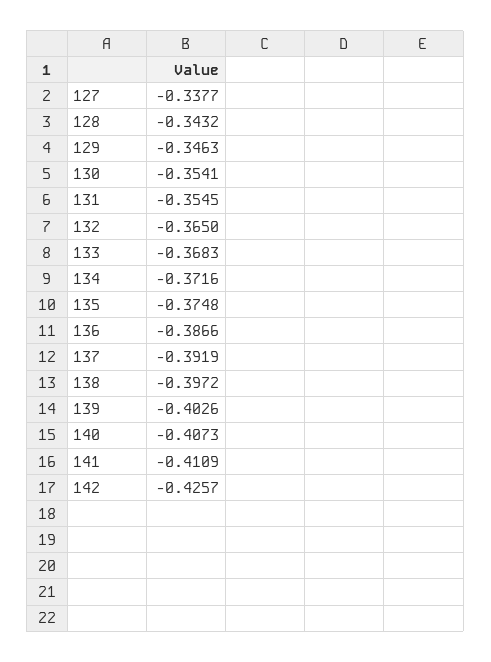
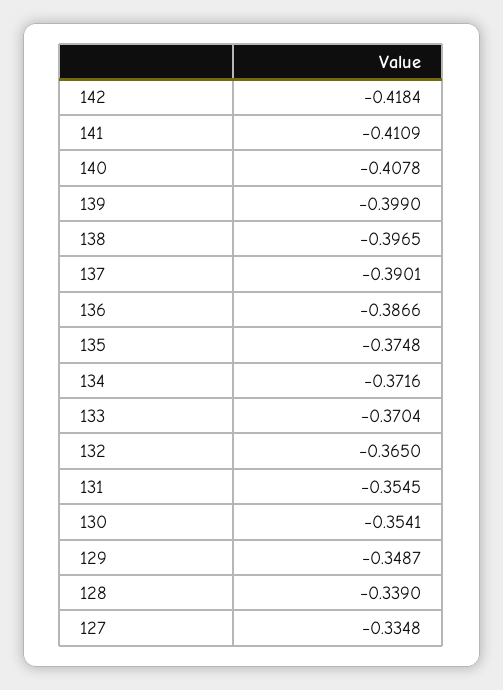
127: -0.3377 -> -0.3348
128: -0.3432 -> -0.339
129: -0.3463 -> -0.3487
133: -0.3683 -> -0.3704
137: -0.3919 -> -0.3901
138: -0.3972 -> -0.3965
139: -0.4026 -> -0.399
140: -0.4073 -> -0.4078
142: -0.4257 -> -0.4184

